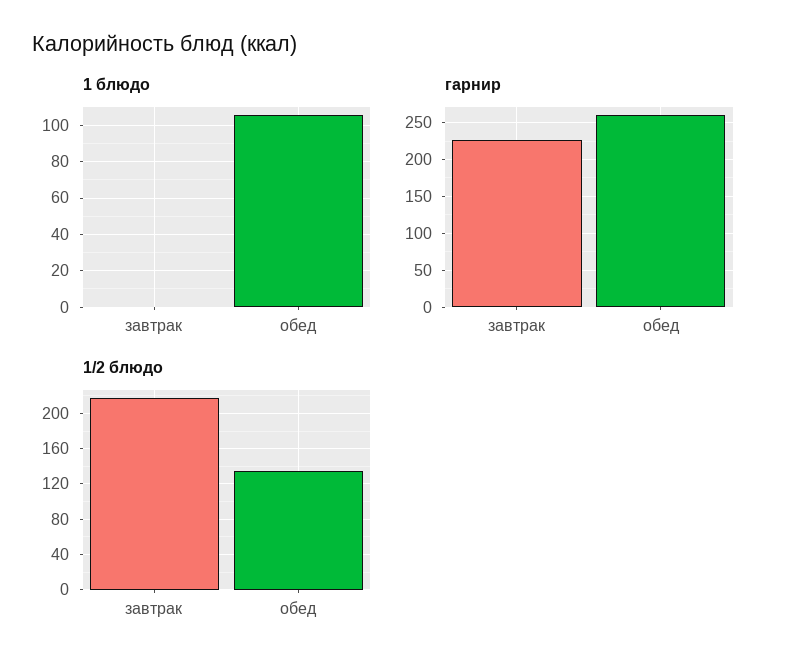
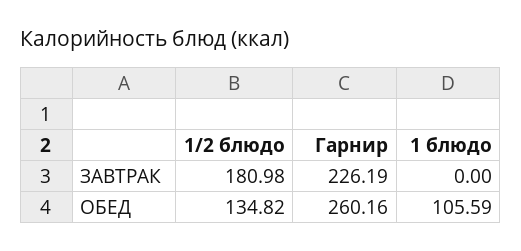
1/2 блюдо, завтрак: 220 -> 180.98

